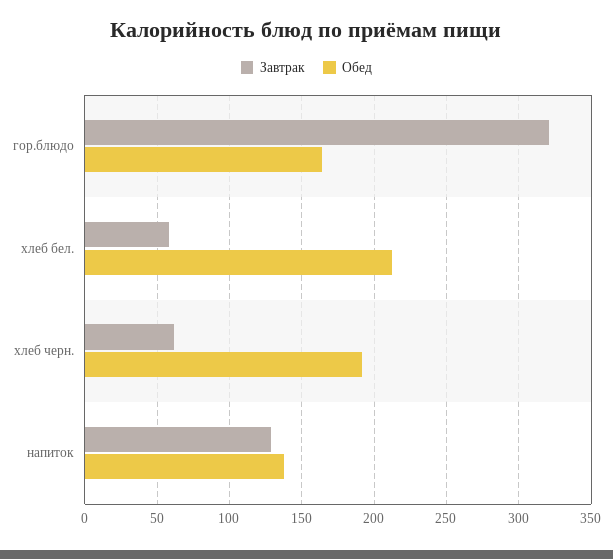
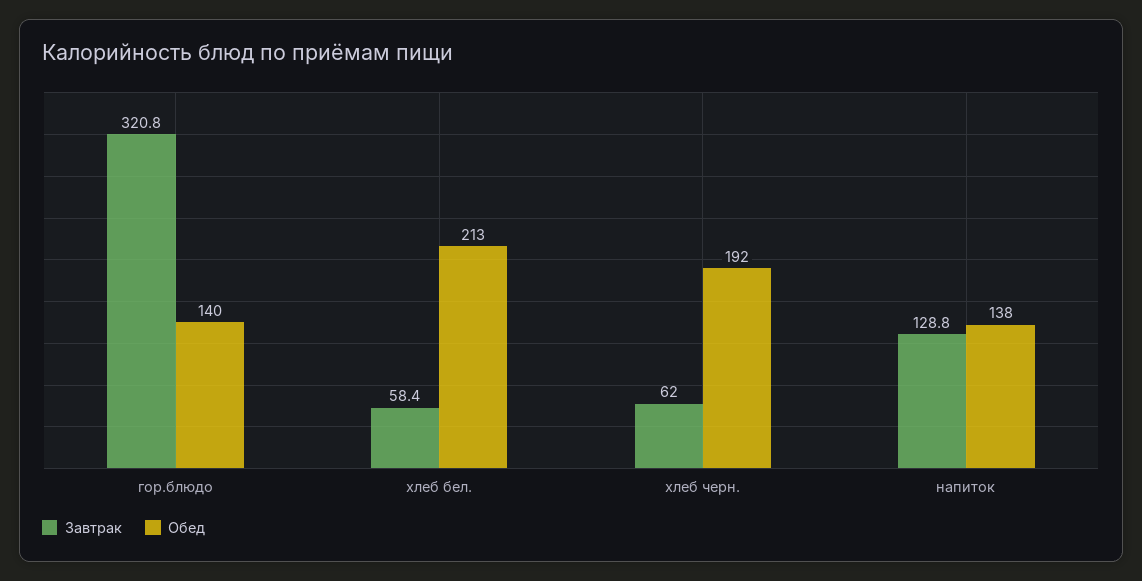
Обед, гор.блюдо: 165 -> 140

